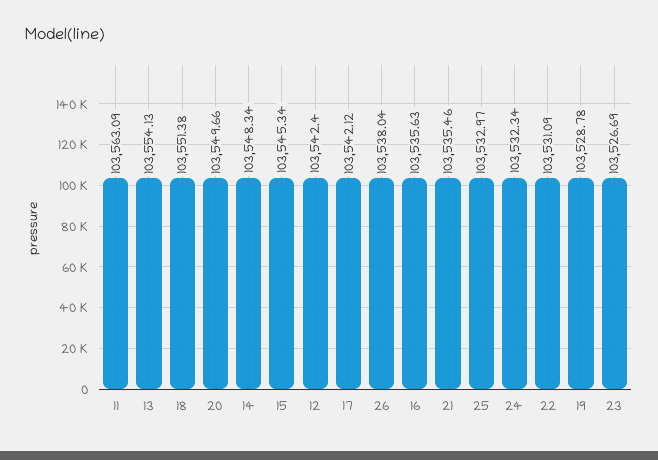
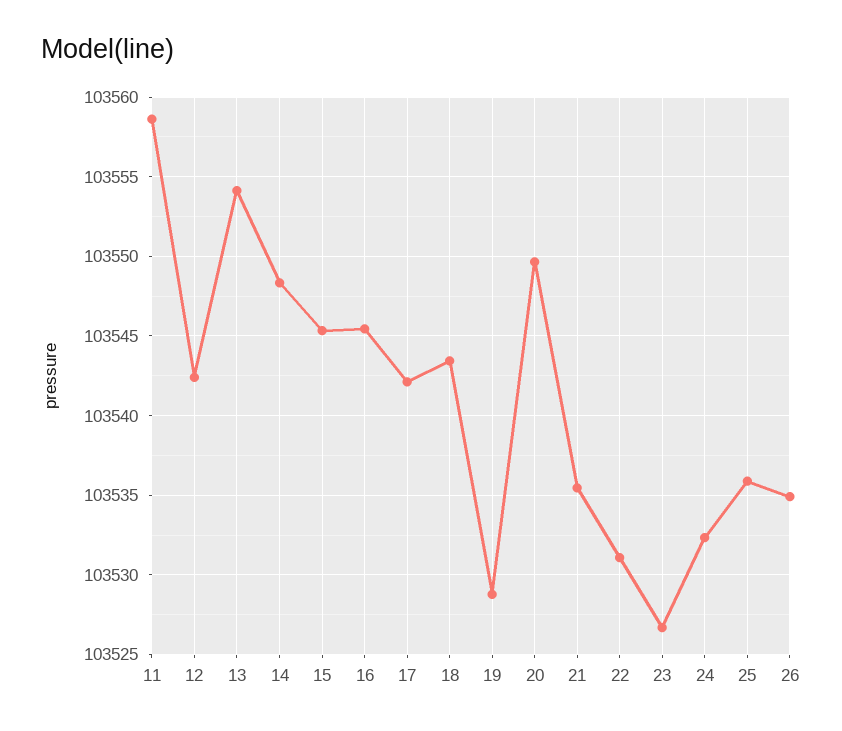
11: 103563.09 -> 103558.5
18: 103551.38 -> 103543.5
26: 103538.04 -> 103535
16: 103535.63 -> 103545.5
25: 103532.97 -> 103536

